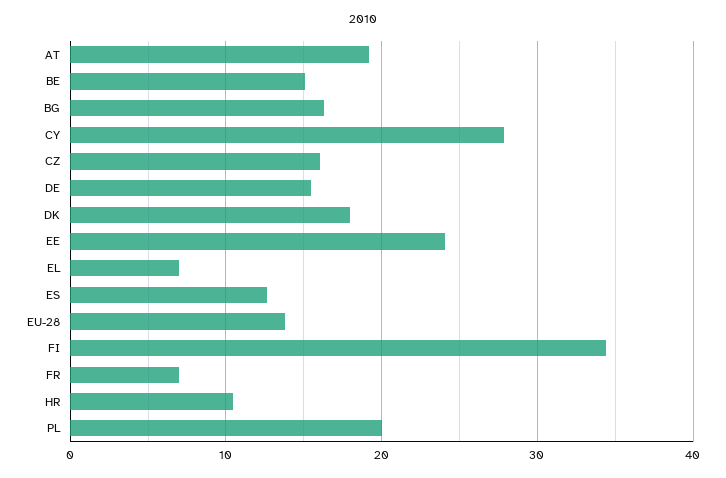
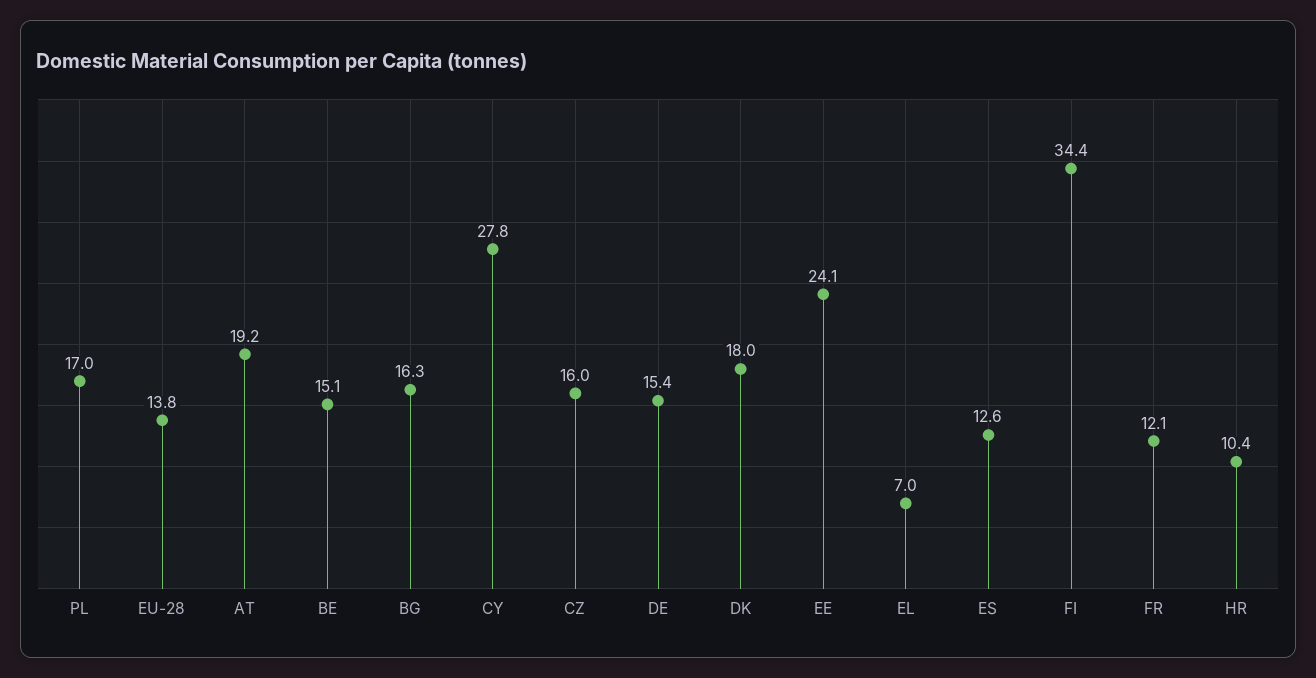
FR: 7 -> 12.1
PL: 20 -> 17

